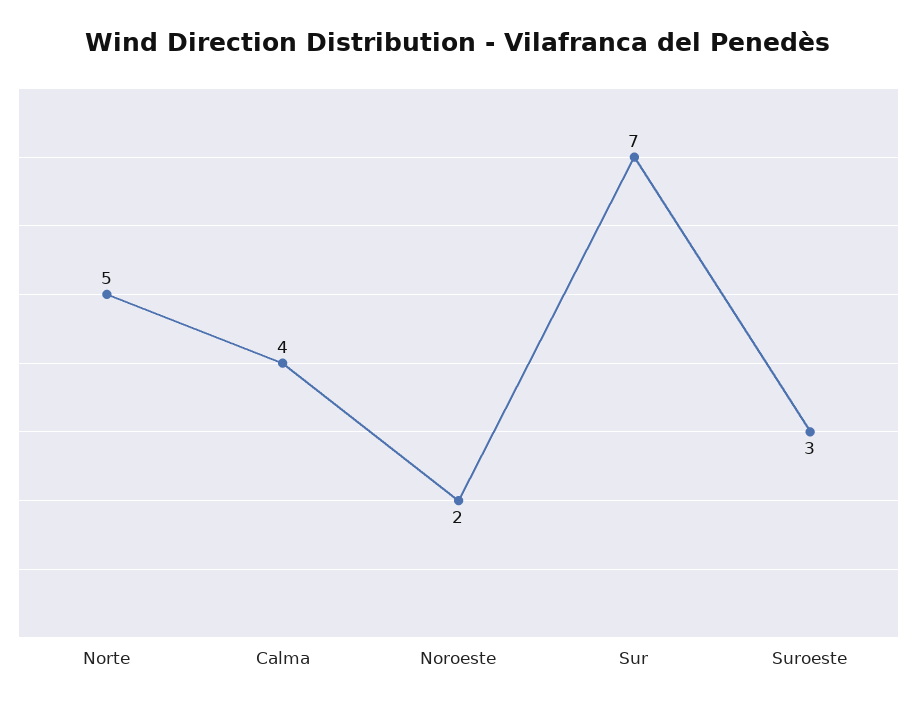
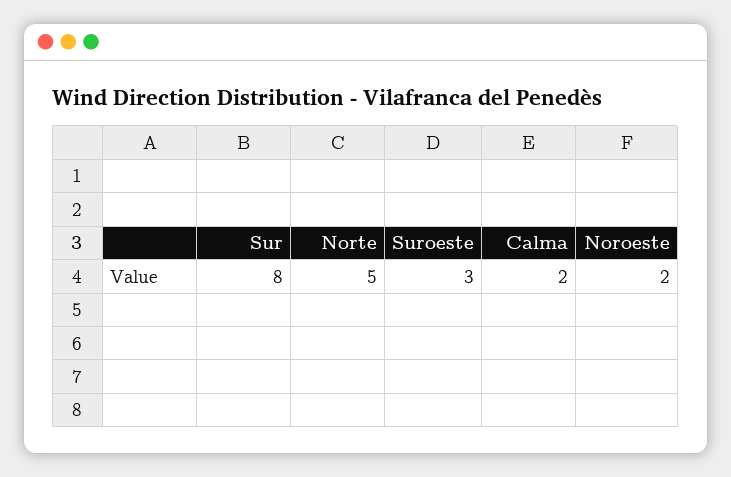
Calma: 4 -> 2
Sur: 7 -> 8

